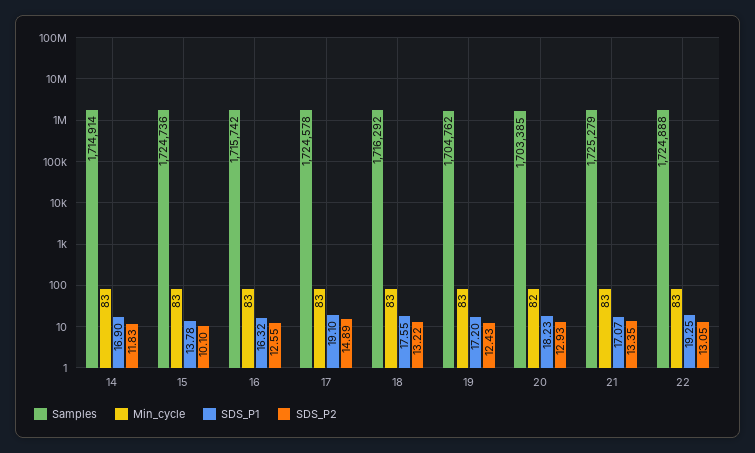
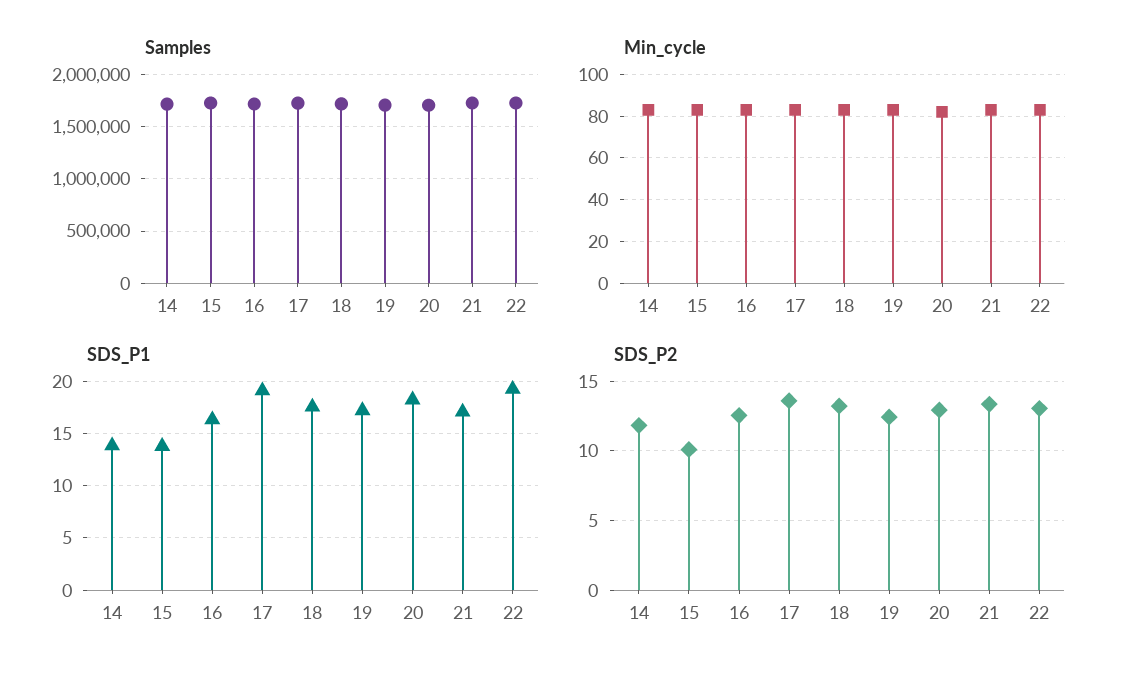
SDS_P1, 14: 16.9 -> 14
SDS_P2, 17: 14.89 -> 13.5

